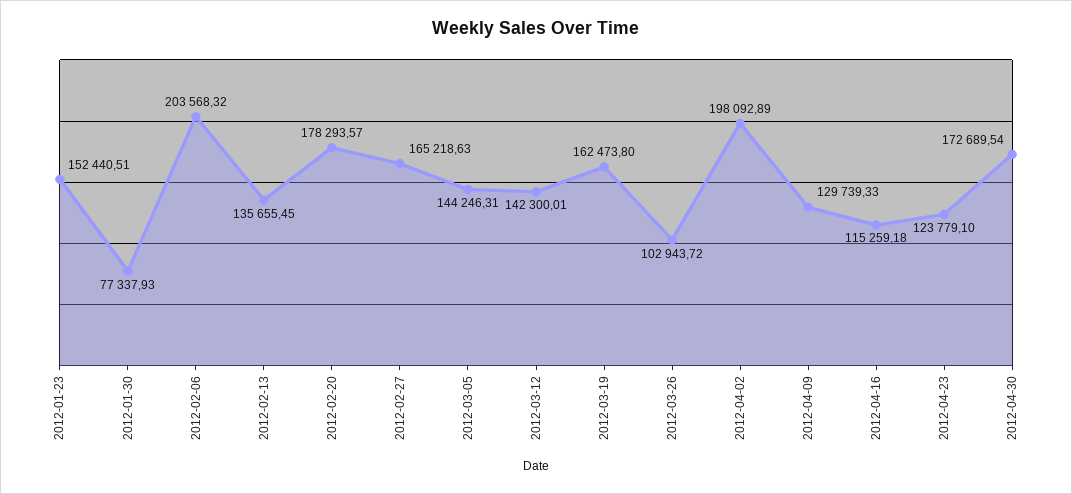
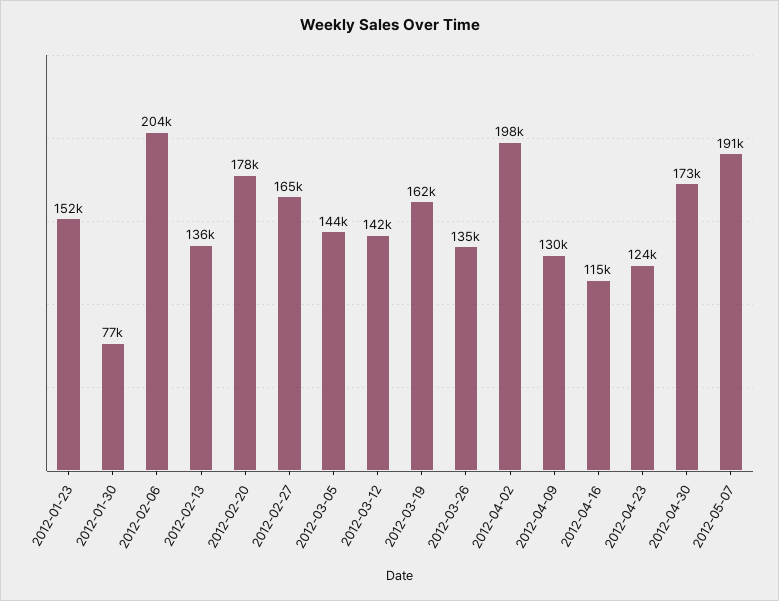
2012-03-26: 102943.72 -> 135000
2012-05-07: none -> 191000

